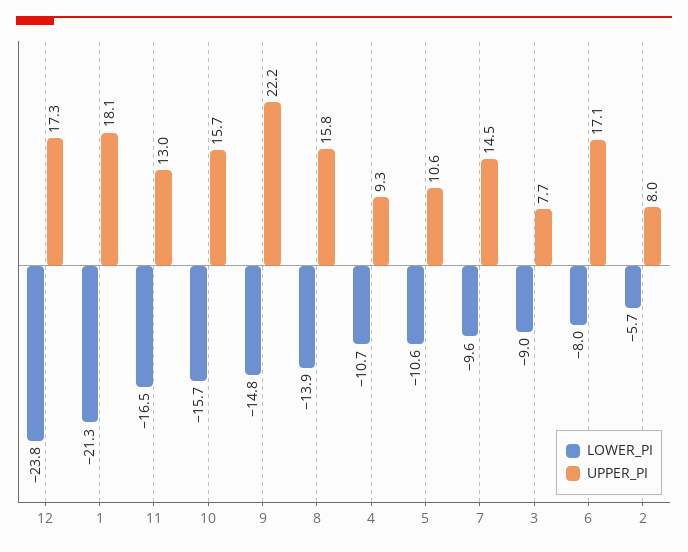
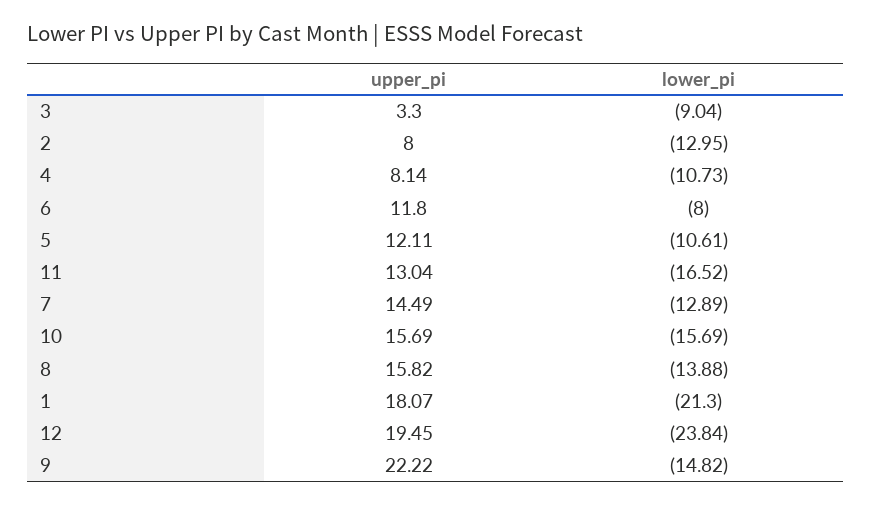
UPPER_PI, 12: 17.3 -> 19.45
UPPER_PI, 4: 9.3 -> 8.14
UPPER_PI, 5: 10.6 -> 12.11
LOWER_PI, 7: -9.6 -> -12.89
UPPER_PI, 3: 7.7 -> 3.3
UPPER_PI, 6: 17.1 -> 11.8
LOWER_PI, 2: -5.7 -> -12.95

